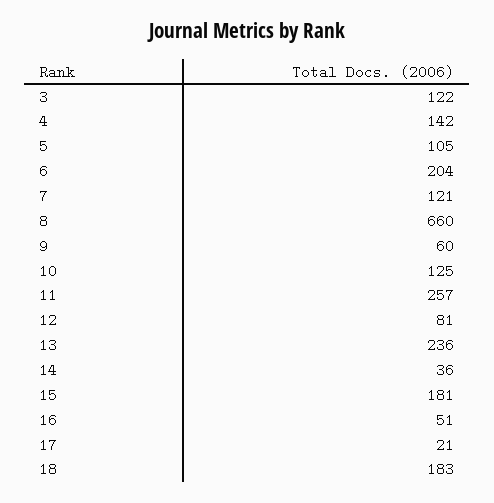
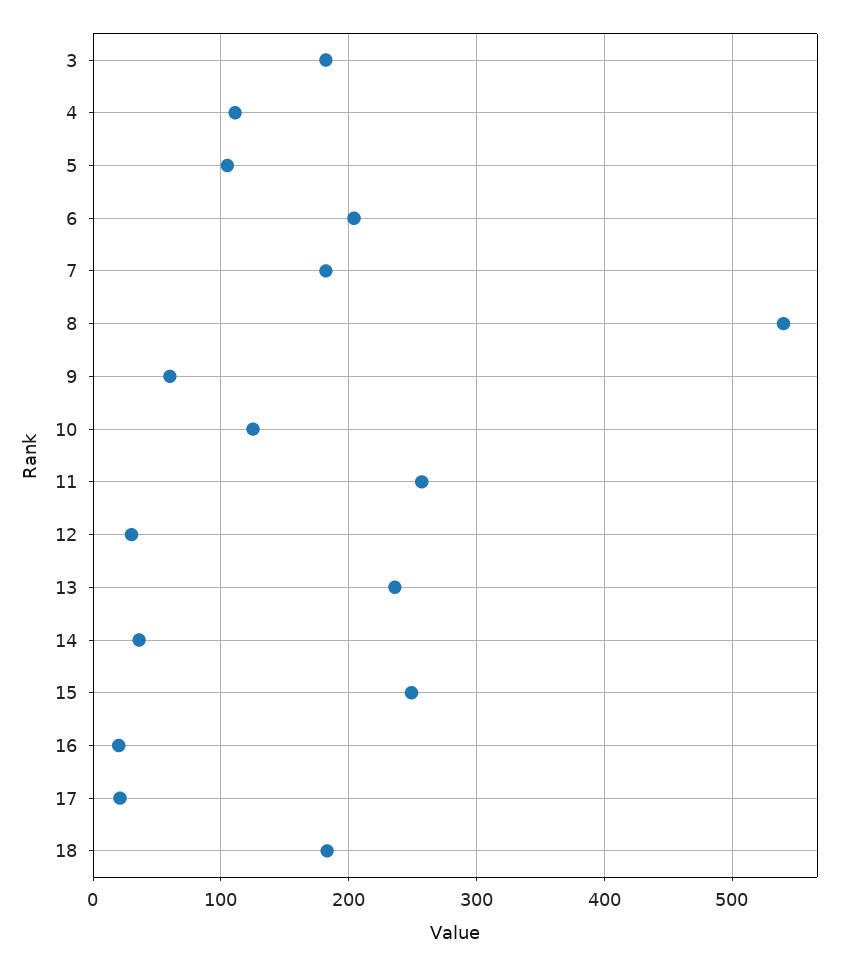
3: 122 -> 180
4: 142 -> 110
7: 121 -> 180
8: 660 -> 540
12: 81 -> 30
15: 181 -> 250
16: 51 -> 20

